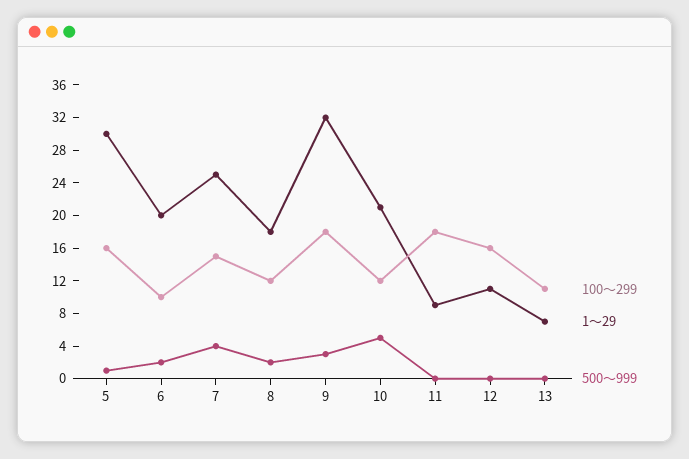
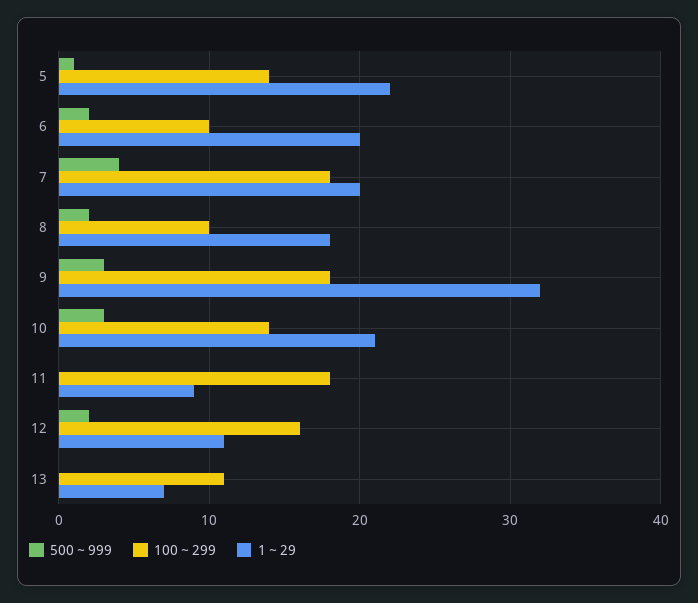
100～299, 5: 16 -> 14
1～29, 5: 30 -> 22
100～299, 7: 15 -> 18
1～29, 7: 25 -> 20
100～299, 8: 12 -> 10
100～299, 10: 12 -> 14
500～999, 10: 5 -> 3
500～999, 12: 0 -> 2

